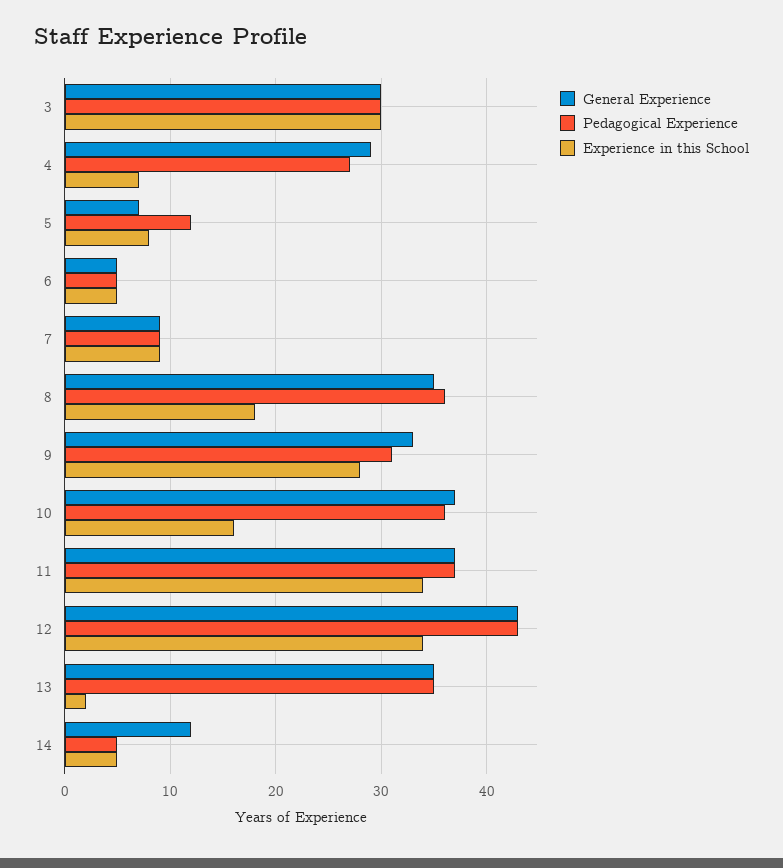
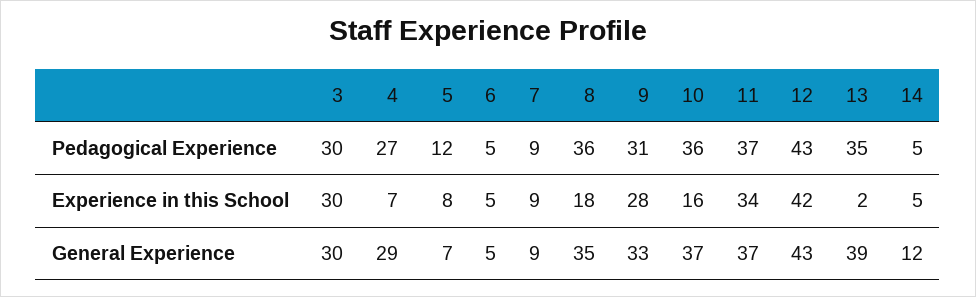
Experience in this School, 12: 34 -> 42
General Experience, 13: 35 -> 39

